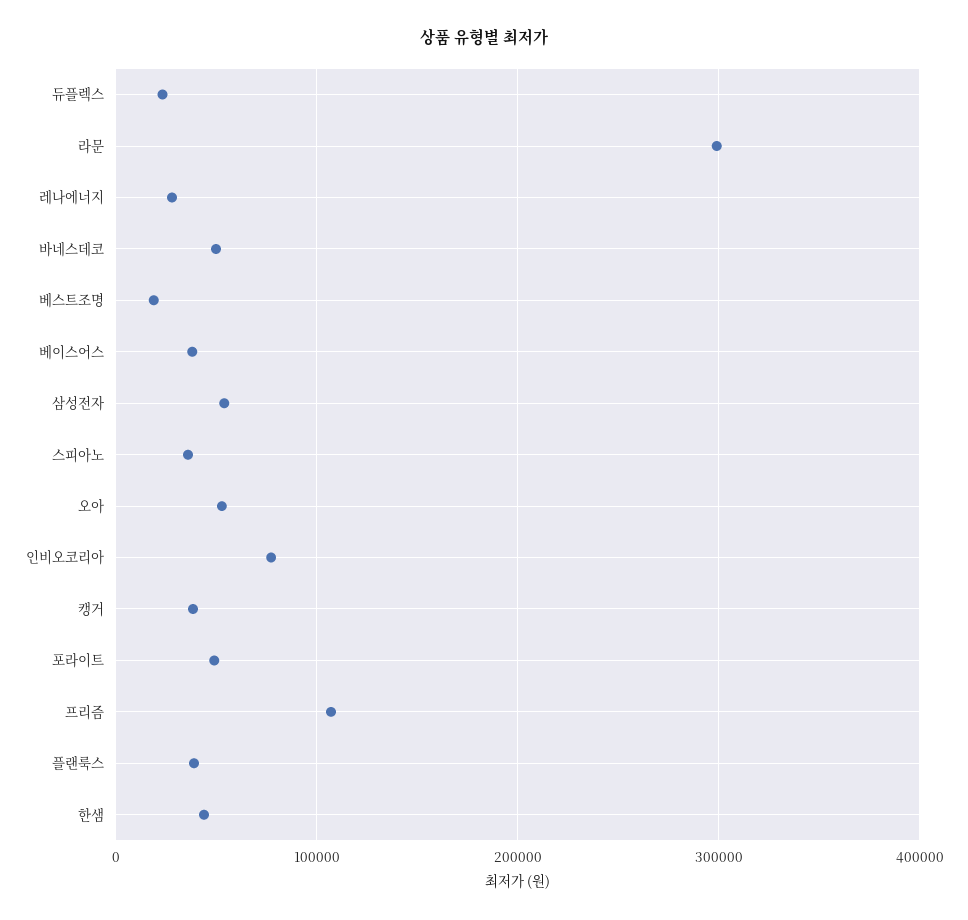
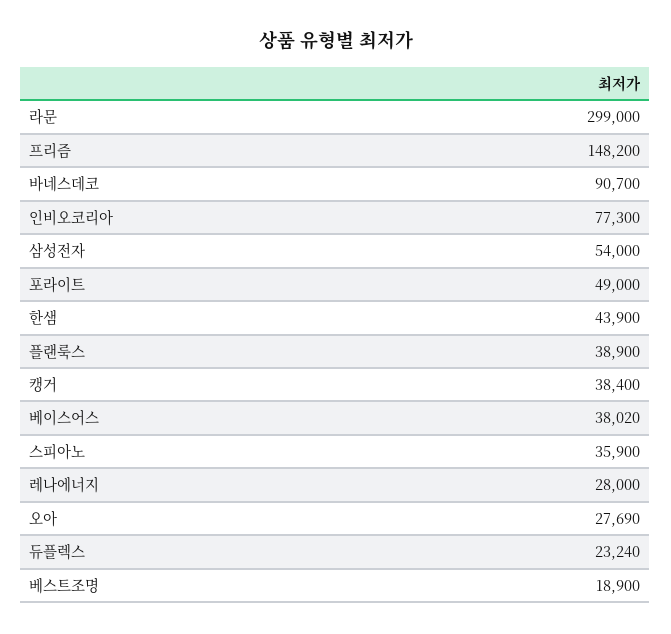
바네스데코: 50000 -> 90700
오아: 50000 -> 27690
프리즘: 110000 -> 148200

